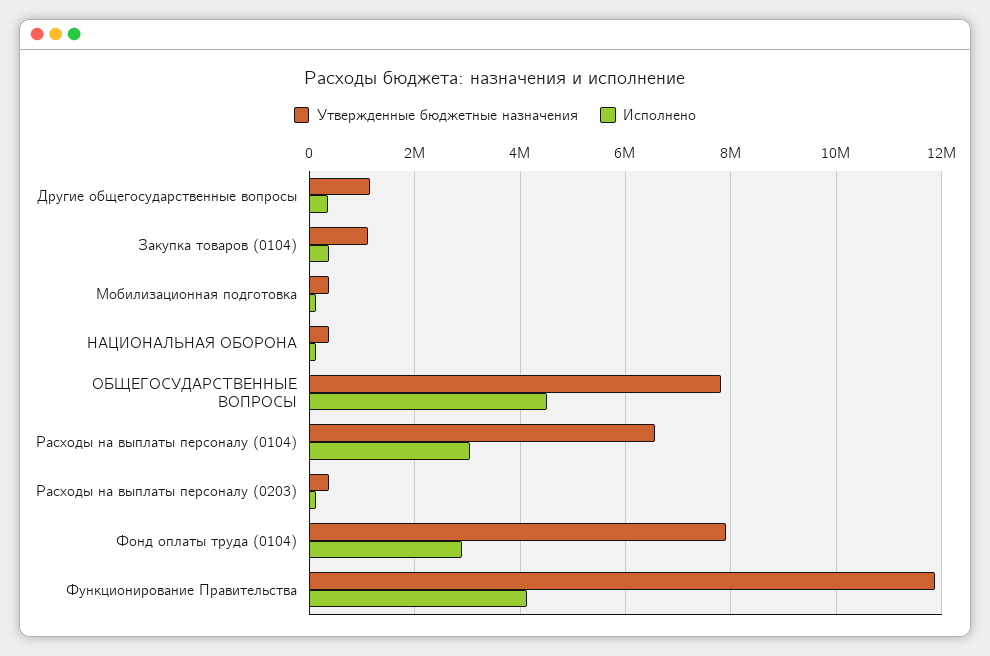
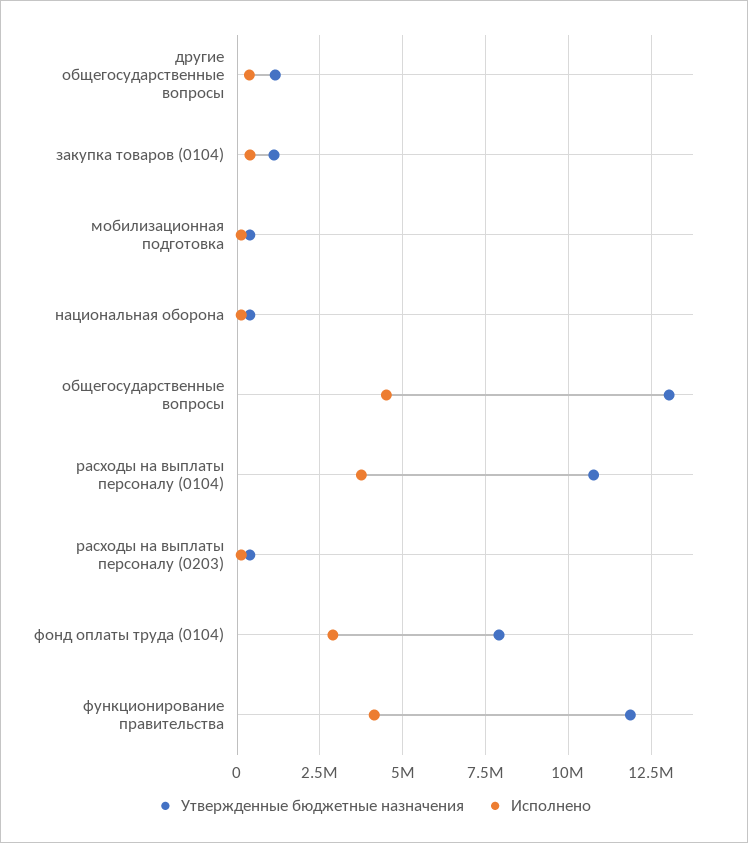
Утвержденные бюджетные назначения, ОБЩЕГОСУДАРСТВЕННЫЕ ВОПРОСЫ: 7800000 -> 13000000
Утвержденные бюджетные назначения, Расходы на выплаты персоналу (0104): 6600000 -> 10750000
Исполнено, Расходы на выплаты персоналу (0104): 3000000 -> 3750000

